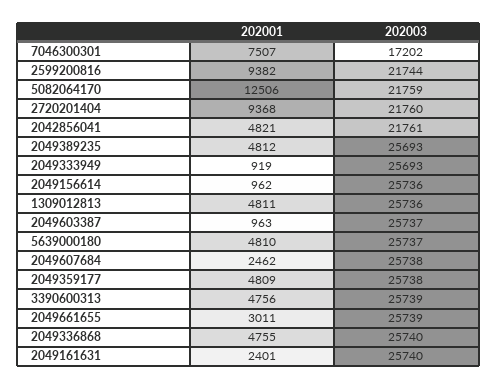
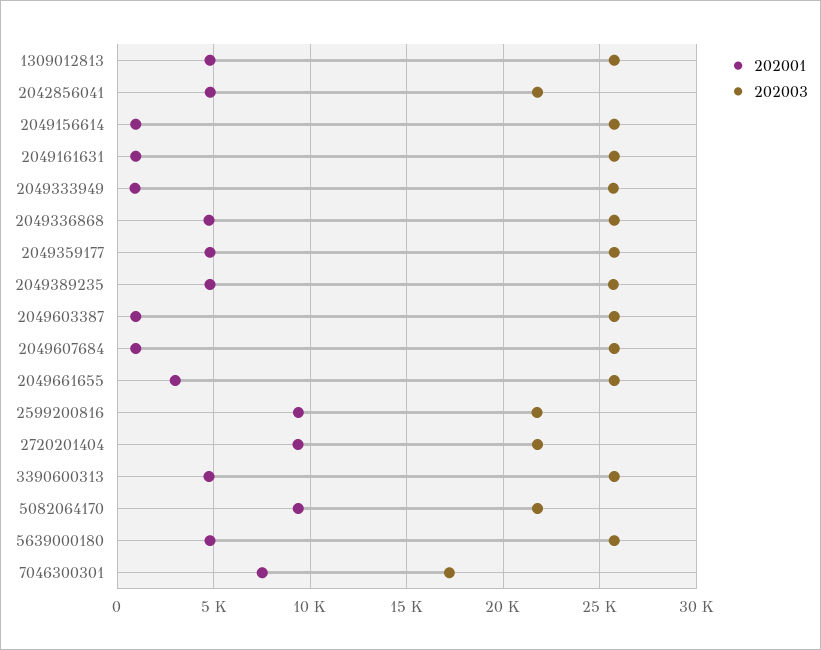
202001, 5082064170: 12506 -> 9500
202001, 2049607684: 2462 -> 1000
202001, 2049161631: 2401 -> 1000

